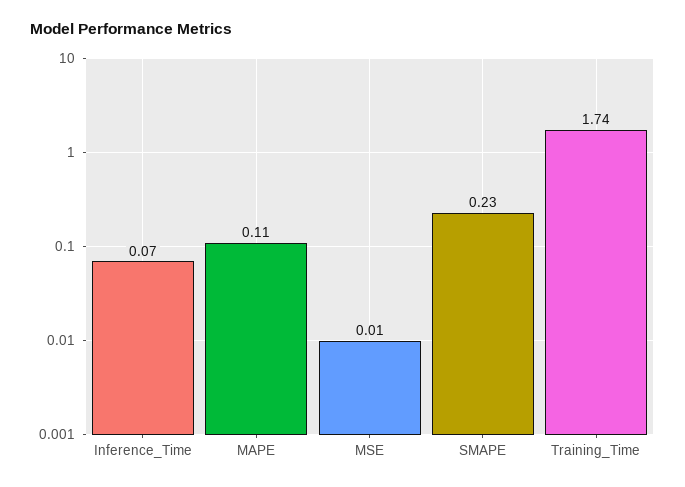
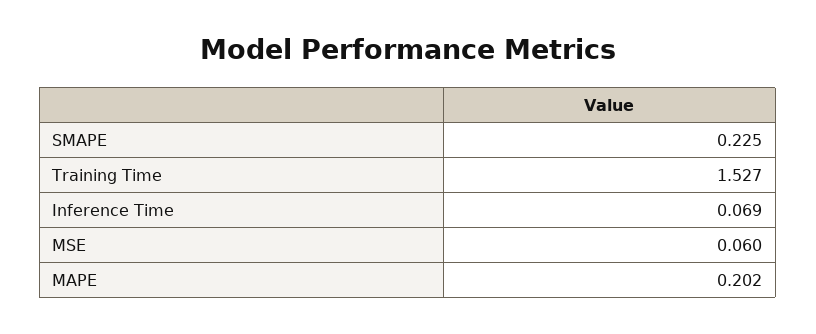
MAPE: 0.11 -> 0.202
MSE: 0.01 -> 0.06
Training_Time: 1.74 -> 1.527

